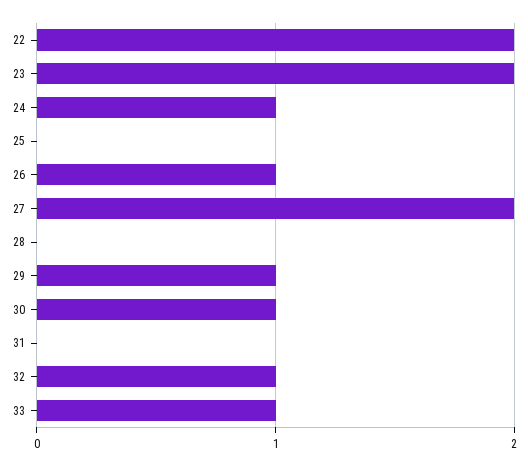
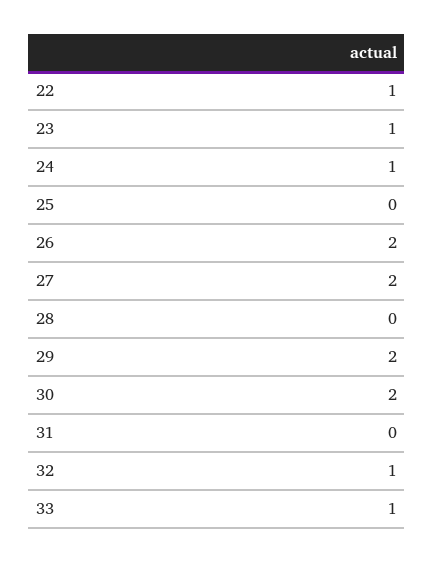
22: 2 -> 1
23: 2 -> 1
26: 1 -> 2
29: 1 -> 2
30: 1 -> 2

